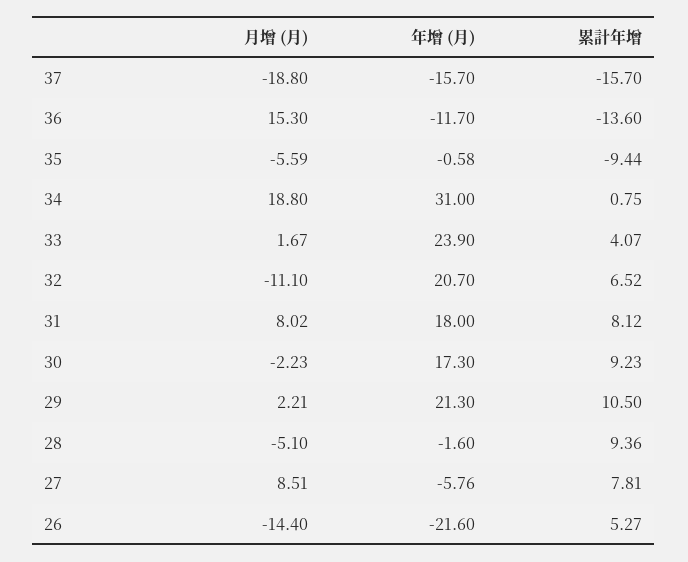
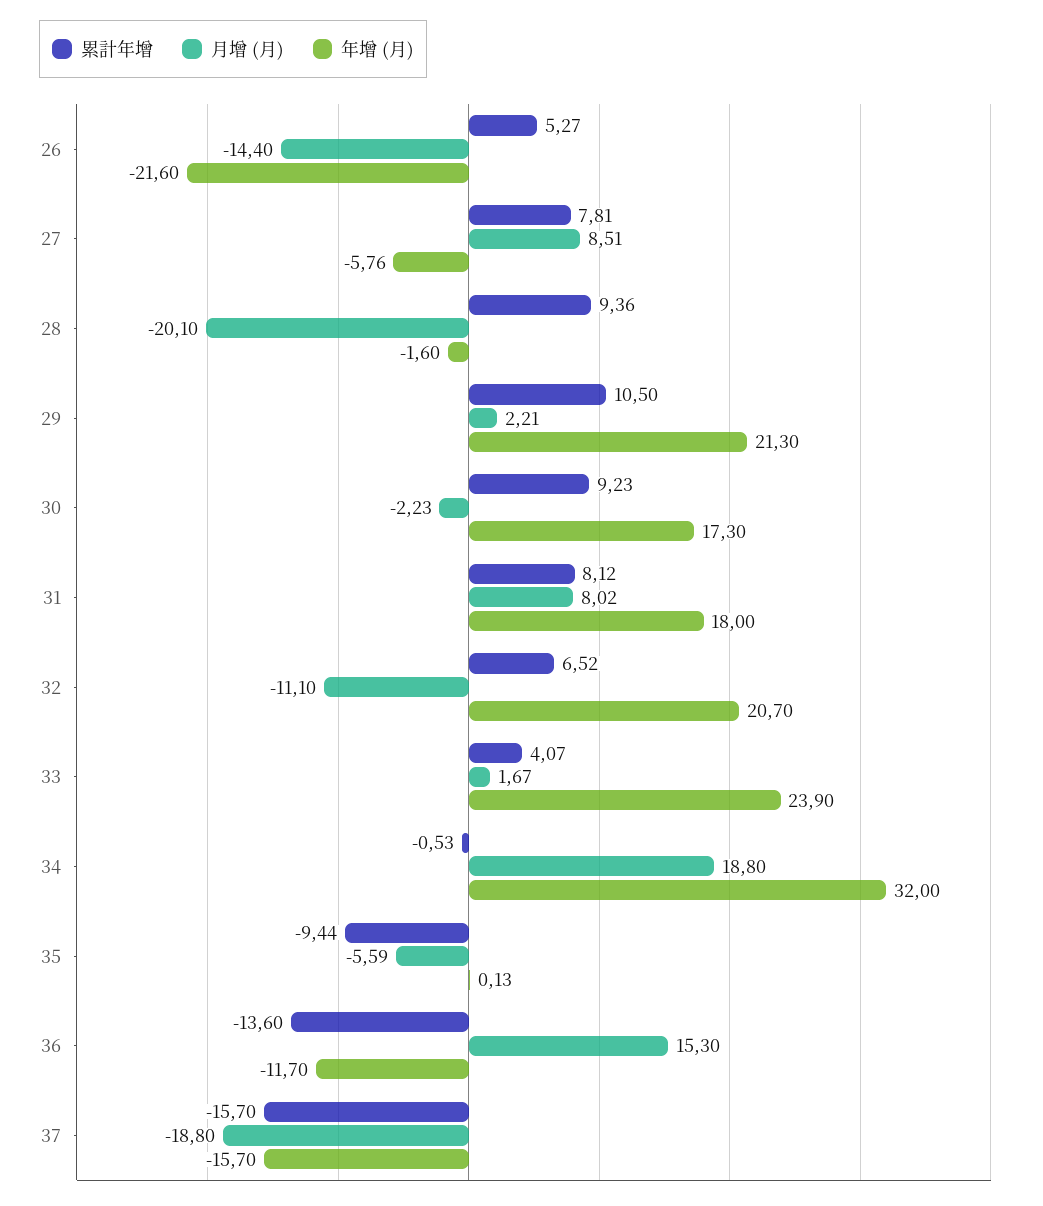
年增 (月), 35: -0.58 -> 0.13
年增 (月), 34: 31 -> 32
累計年增, 34: 0.75 -> -0.53
月增 (月), 28: -5.1 -> -20.1

